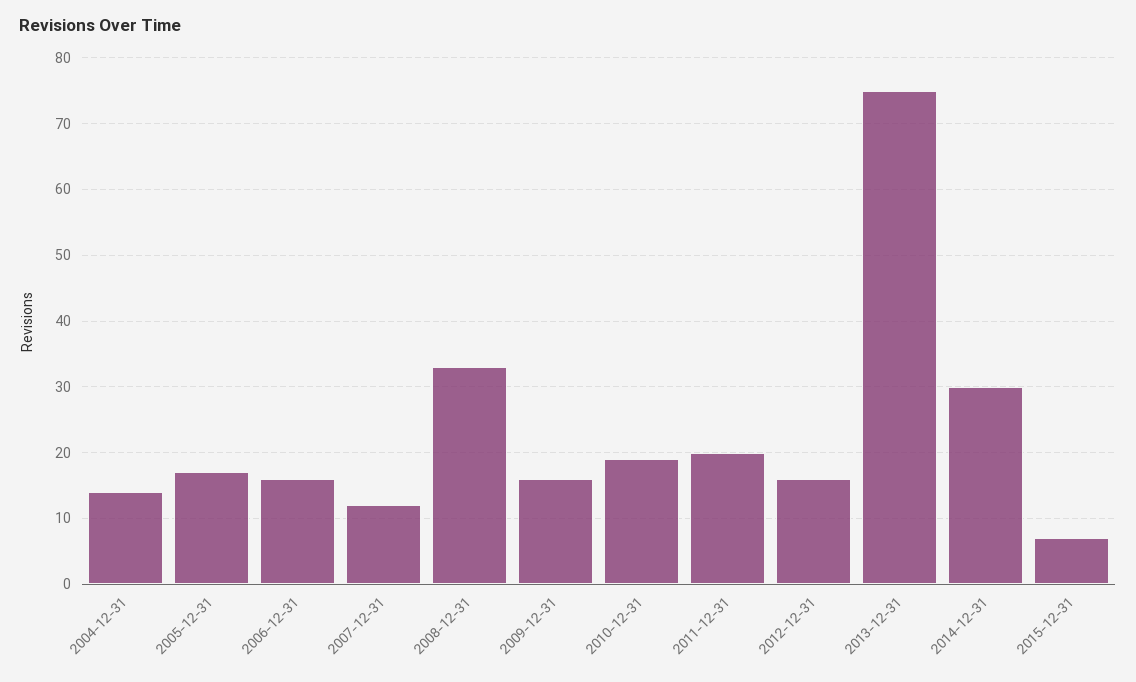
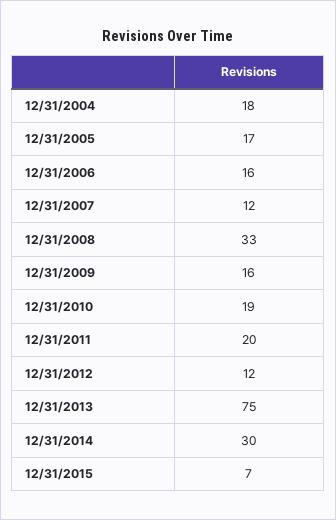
2004-12-31: 14 -> 18
2012-12-31: 16 -> 12

